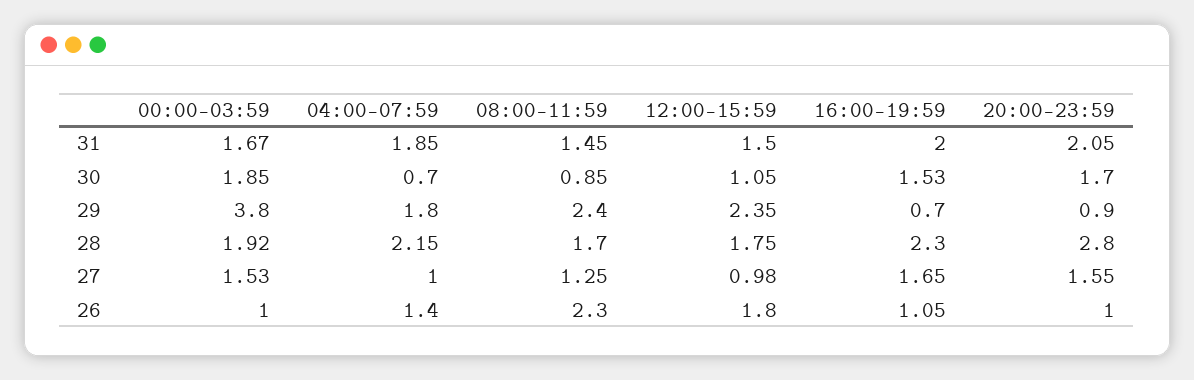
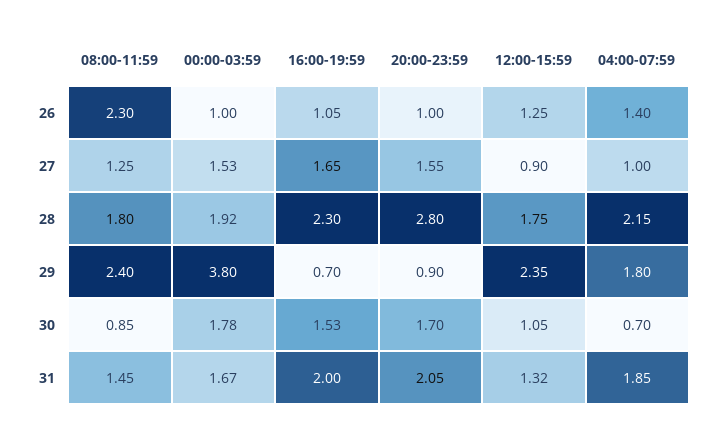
12:00-15:59, 31: 1.5 -> 1.32
00:00-03:59, 30: 1.85 -> 1.78
08:00-11:59, 28: 1.7 -> 1.8
12:00-15:59, 27: 0.98 -> 0.9
12:00-15:59, 26: 1.8 -> 1.25

